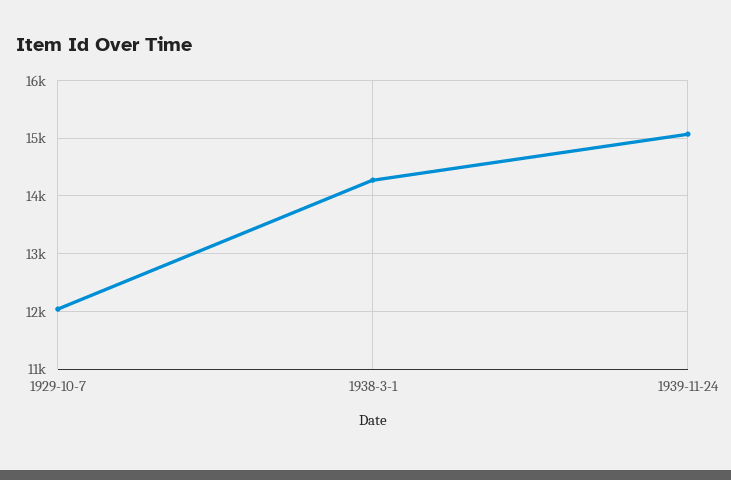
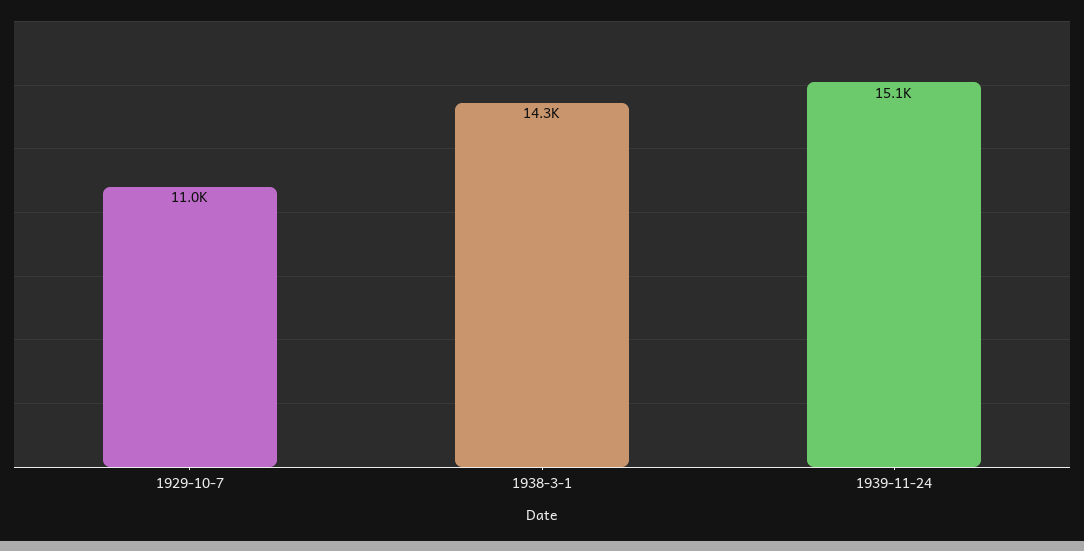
1929-10-7: 12000 -> 11000

